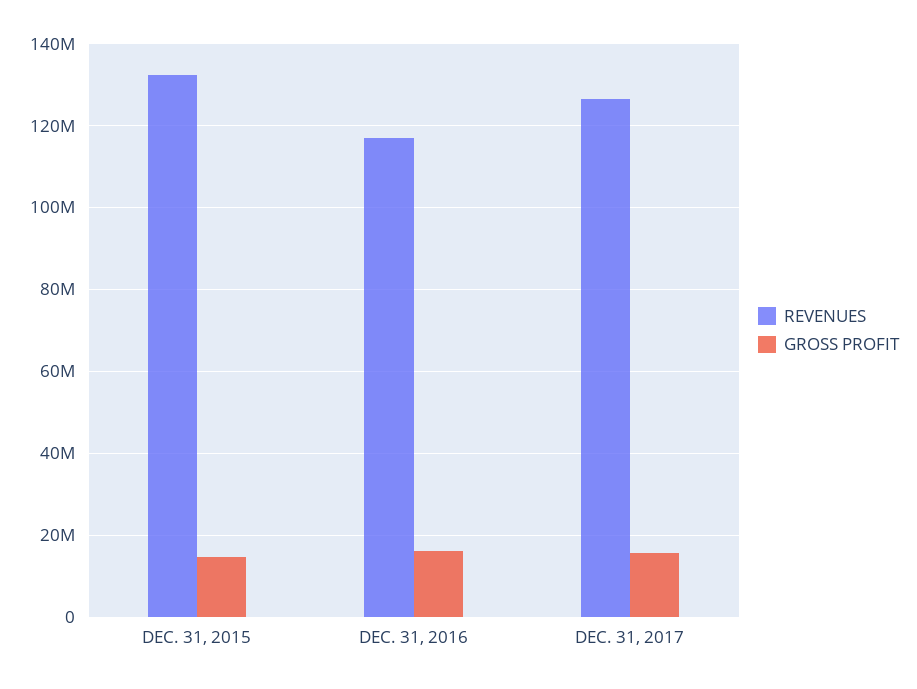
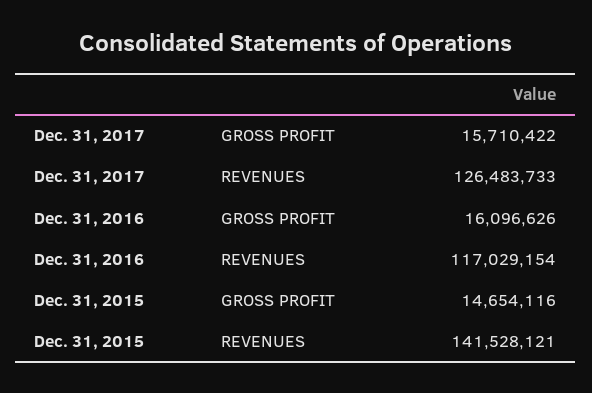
REVENUES, DEC. 31, 2015: 132000000 -> 141528121

